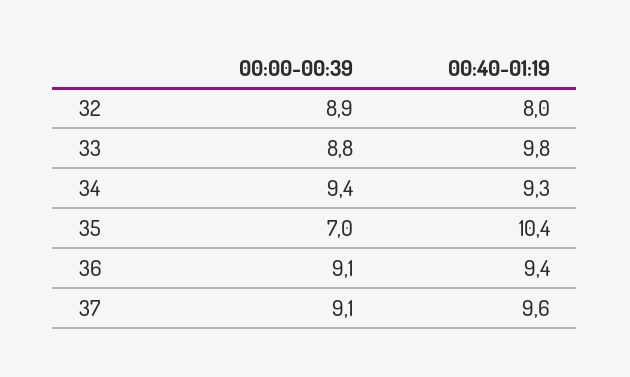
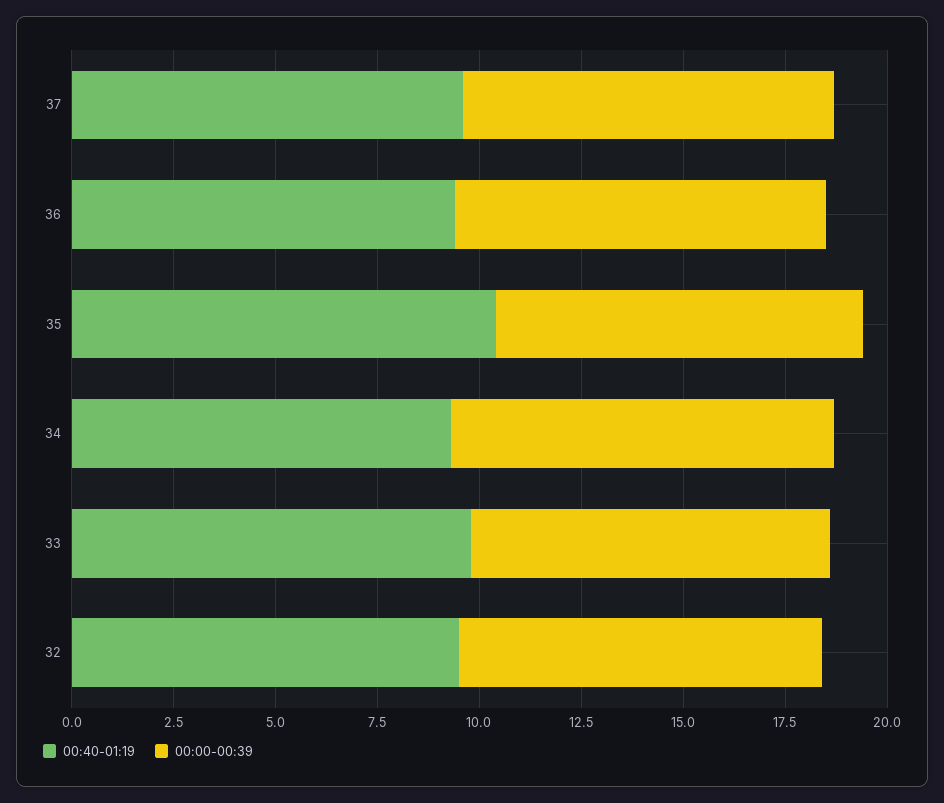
00:40-01:19, 32: 8 -> 9.5
00:00-00:39, 35: 7 -> 9

